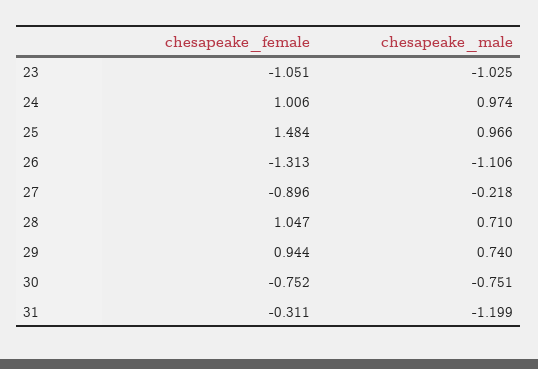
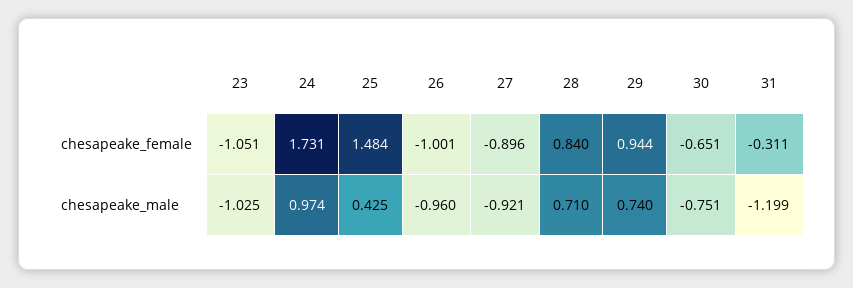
chesapeake_female, 24: 1.006 -> 1.731
chesapeake_male, 25: 0.966 -> 0.425
chesapeake_female, 26: -1.313 -> -1.001
chesapeake_male, 26: -1.106 -> -0.96
chesapeake_male, 27: -0.218 -> -0.921
chesapeake_female, 28: 1.047 -> 0.84
chesapeake_female, 30: -0.752 -> -0.651

